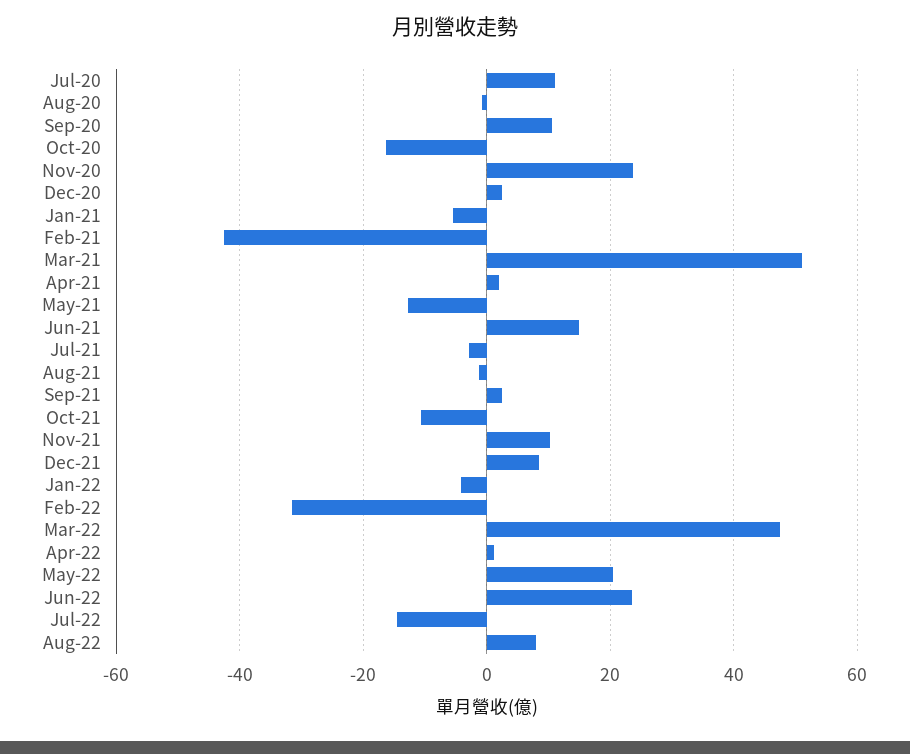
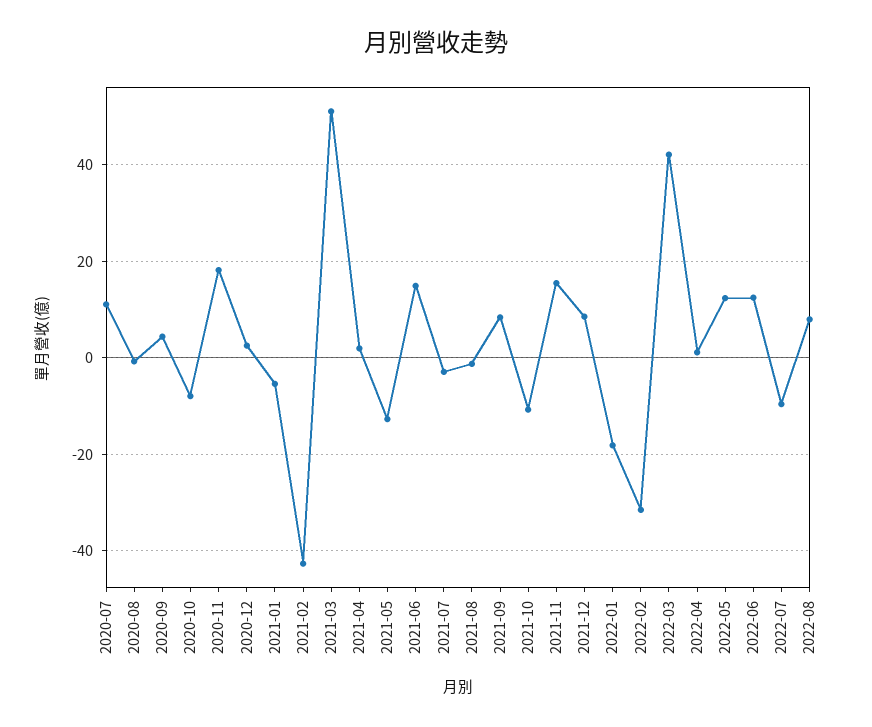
Sep-20: 10 -> 4
Oct-20: -16 -> -8
Nov-20: 24 -> 18
Sep-21: 2 -> 8
Nov-21: 10 -> 16
Jan-22: -4 -> -18
Mar-22: 48 -> 42
May-22: 20 -> 12
Jun-22: 24 -> 12
Jul-22: -14 -> -10

